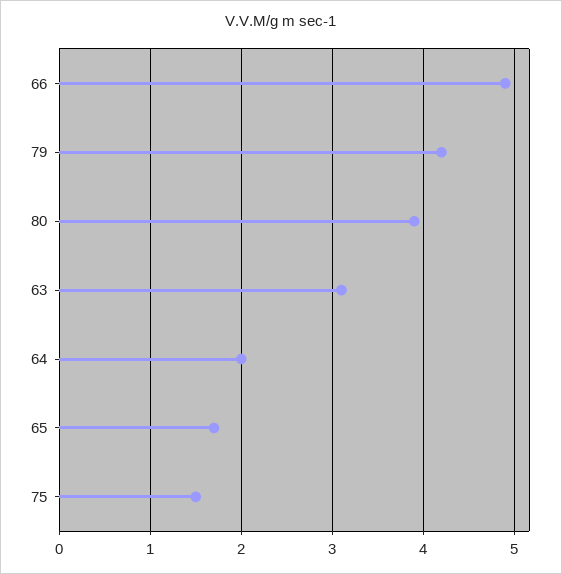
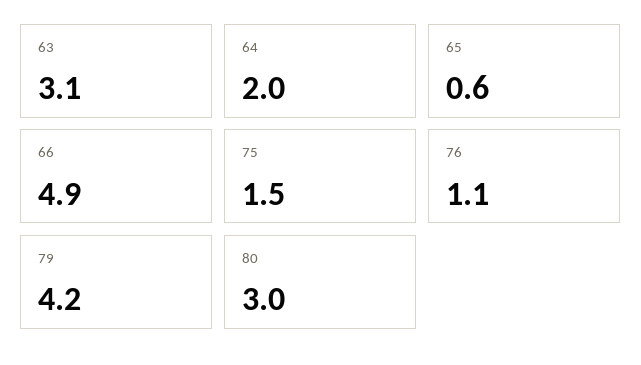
80: 3.9 -> 3
65: 1.7 -> 0.6
76: none -> 1.1

